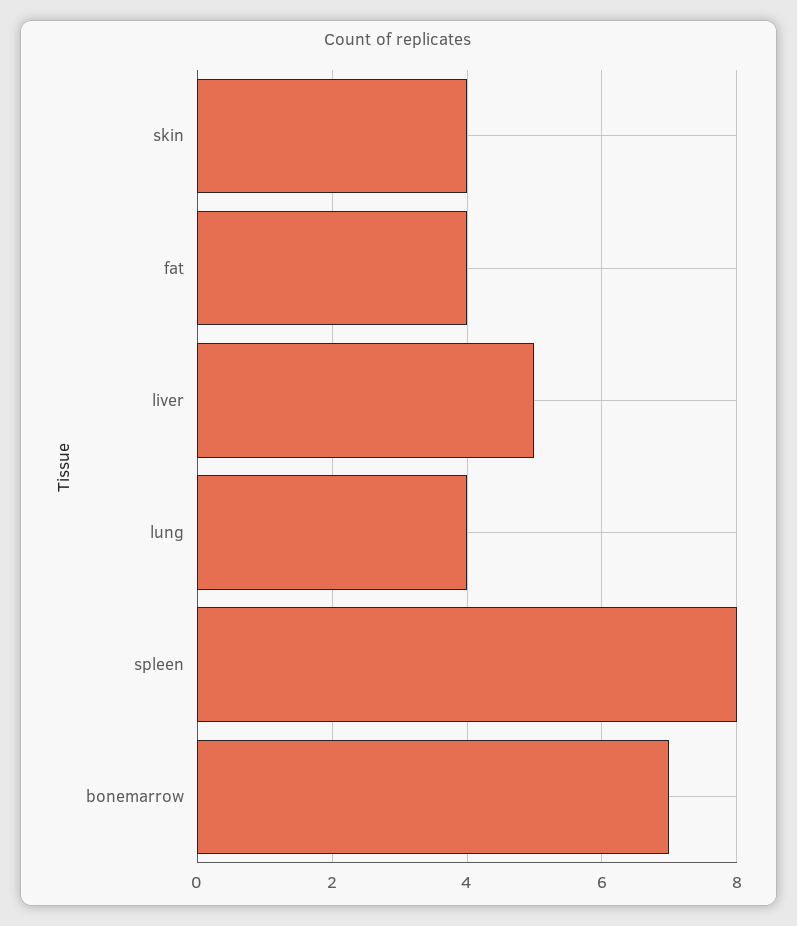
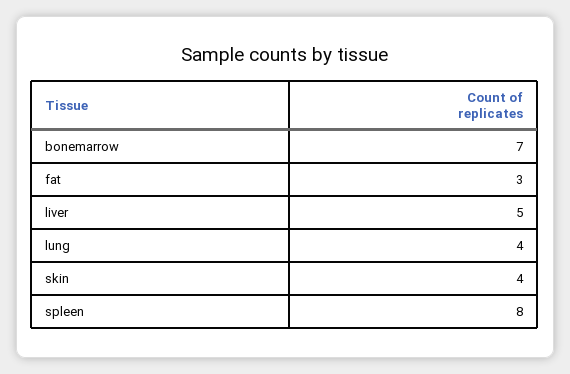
fat: 4 -> 3

